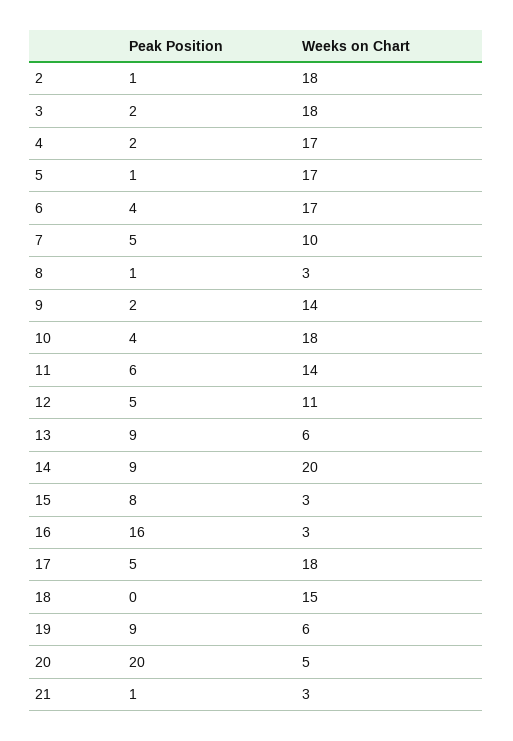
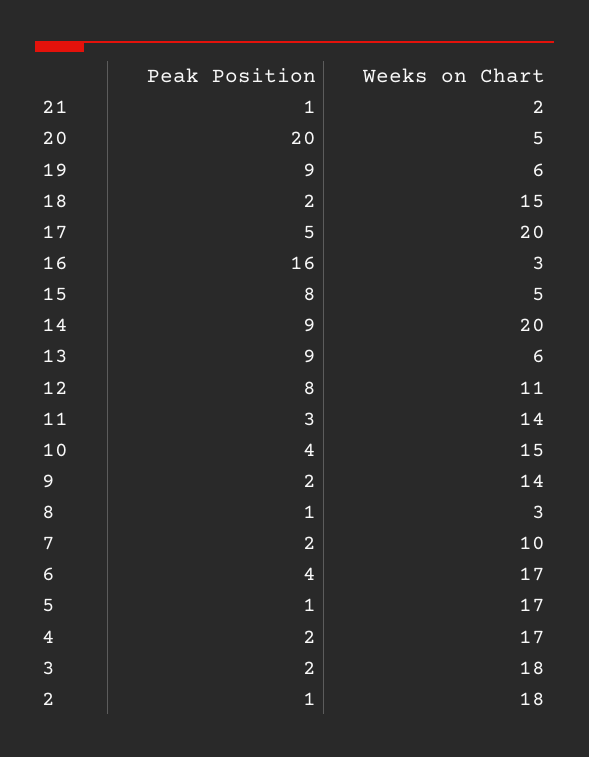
Peak Position, 7: 5 -> 2
Weeks on Chart, 10: 18 -> 15
Peak Position, 11: 6 -> 3
Peak Position, 12: 5 -> 8
Weeks on Chart, 15: 3 -> 5
Weeks on Chart, 17: 18 -> 20
Peak Position, 18: 0 -> 2
Weeks on Chart, 21: 3 -> 2

